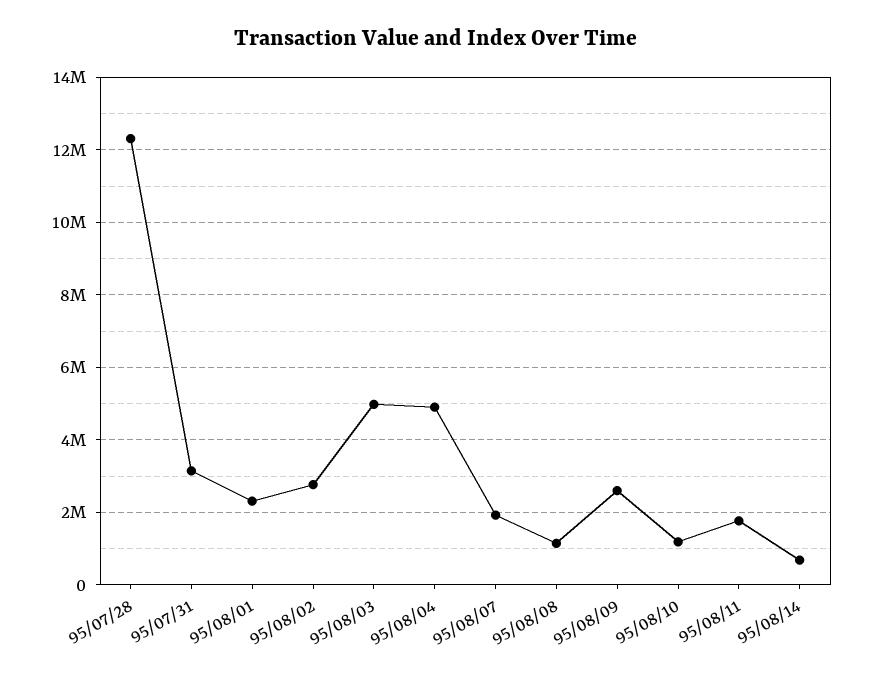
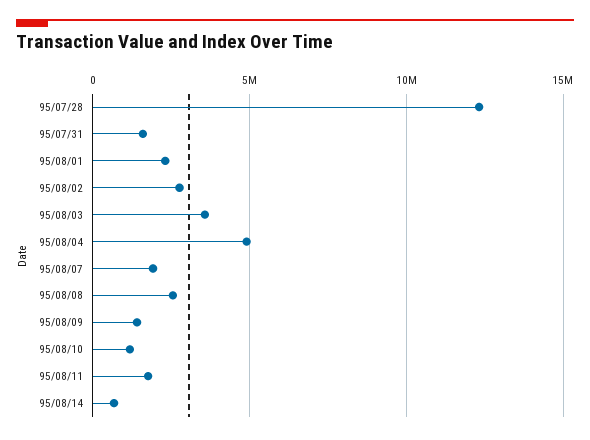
95/07/31: 3200000 -> 1500000
95/08/03: 5000000 -> 3500000
95/08/08: 1200000 -> 2500000
95/08/09: 2600000 -> 1500000

